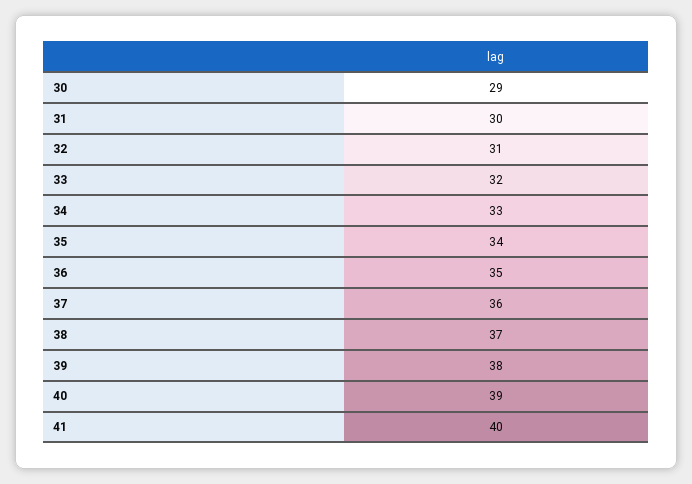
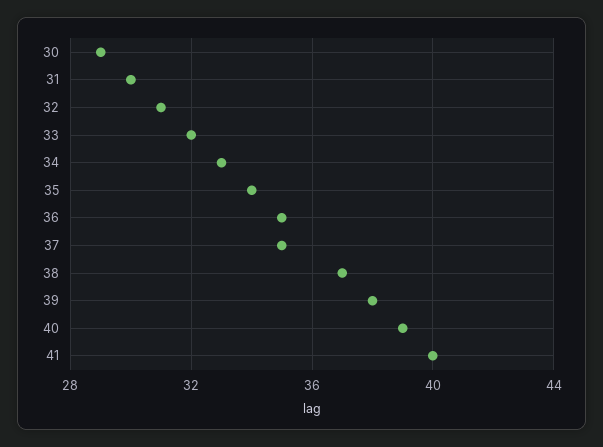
37: 36 -> 35

